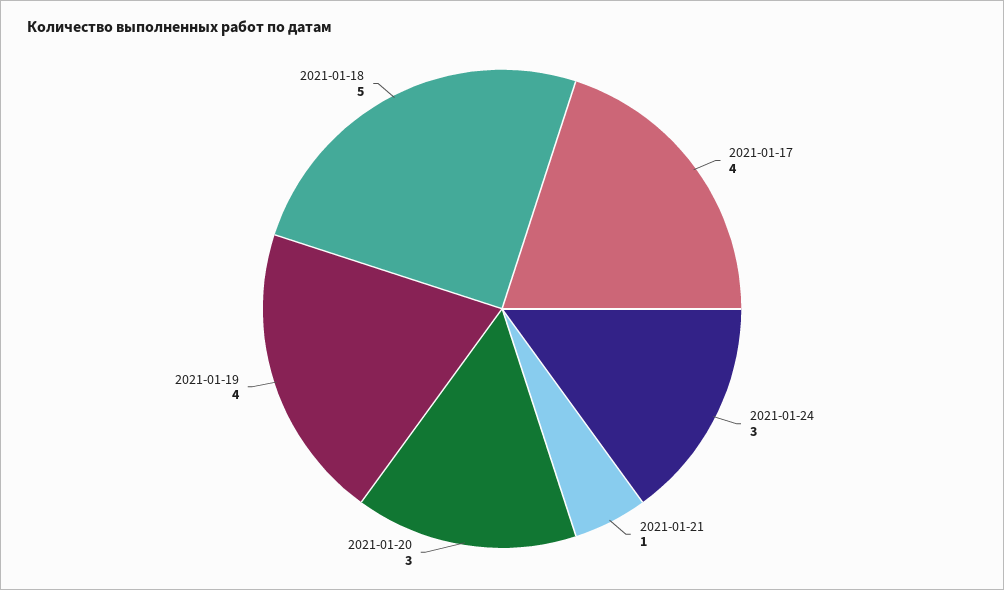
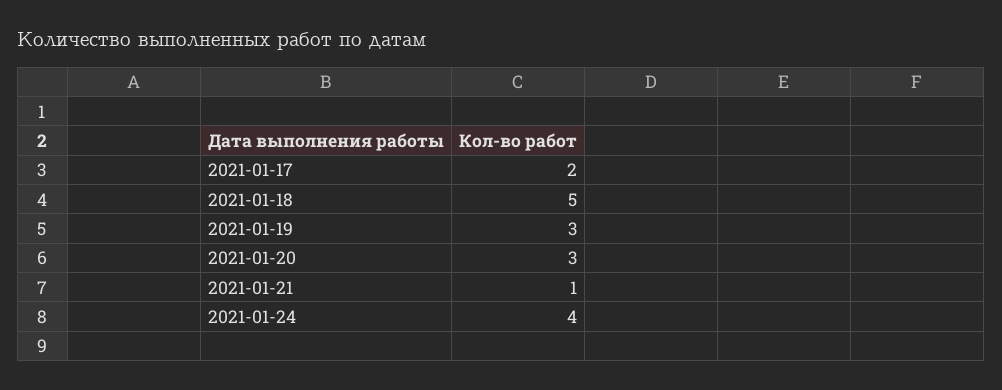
2021-01-17: 4 -> 2
2021-01-24: 3 -> 4
2021-01-19: 4 -> 3

